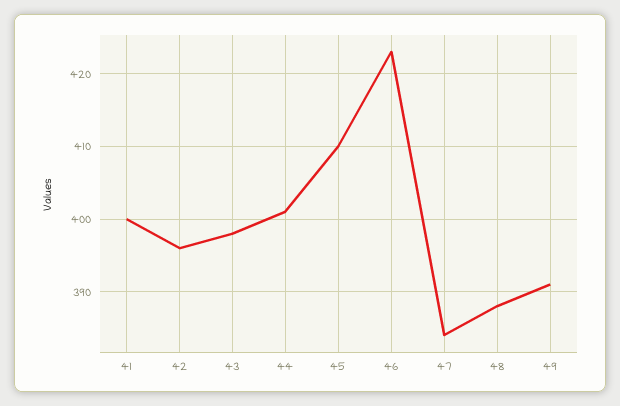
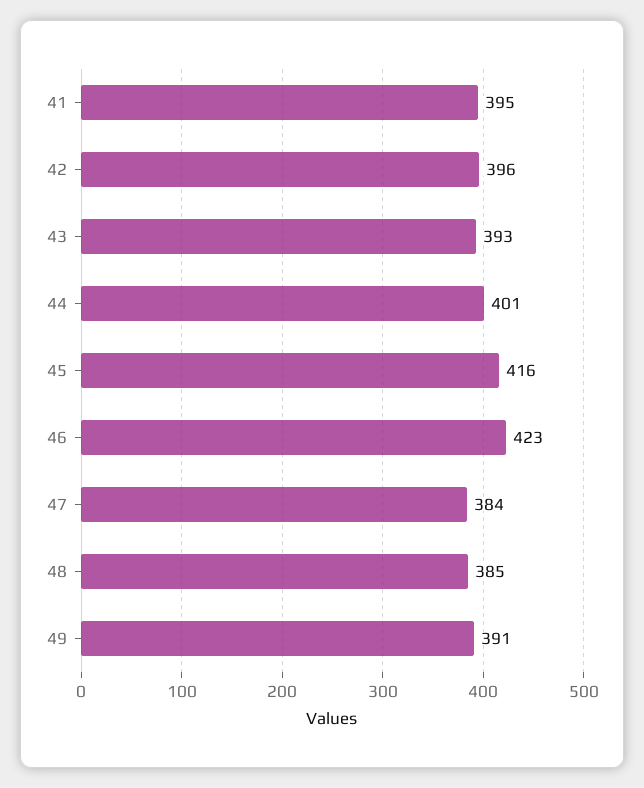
41: 400 -> 395
43: 398 -> 393
45: 410 -> 416
48: 388 -> 385

